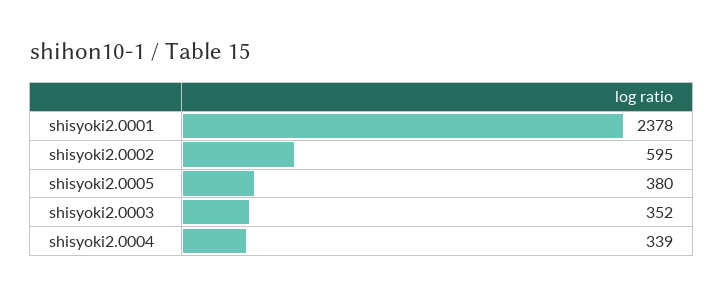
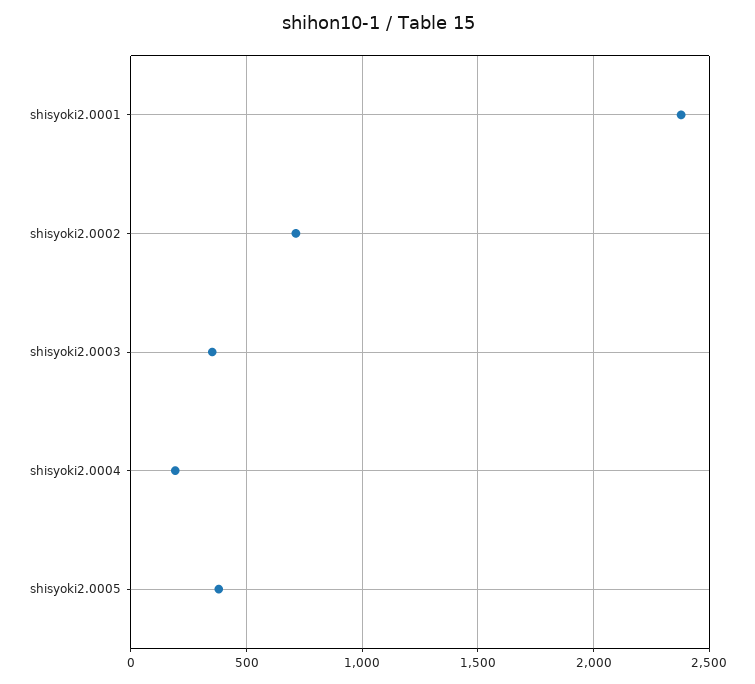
shisyoki2.0002: 595 -> 700
shisyoki2.0004: 339 -> 200

